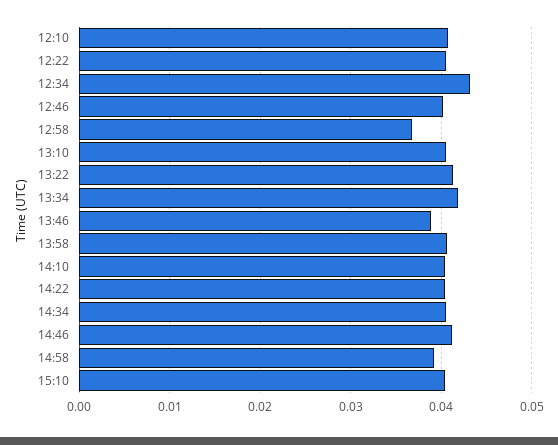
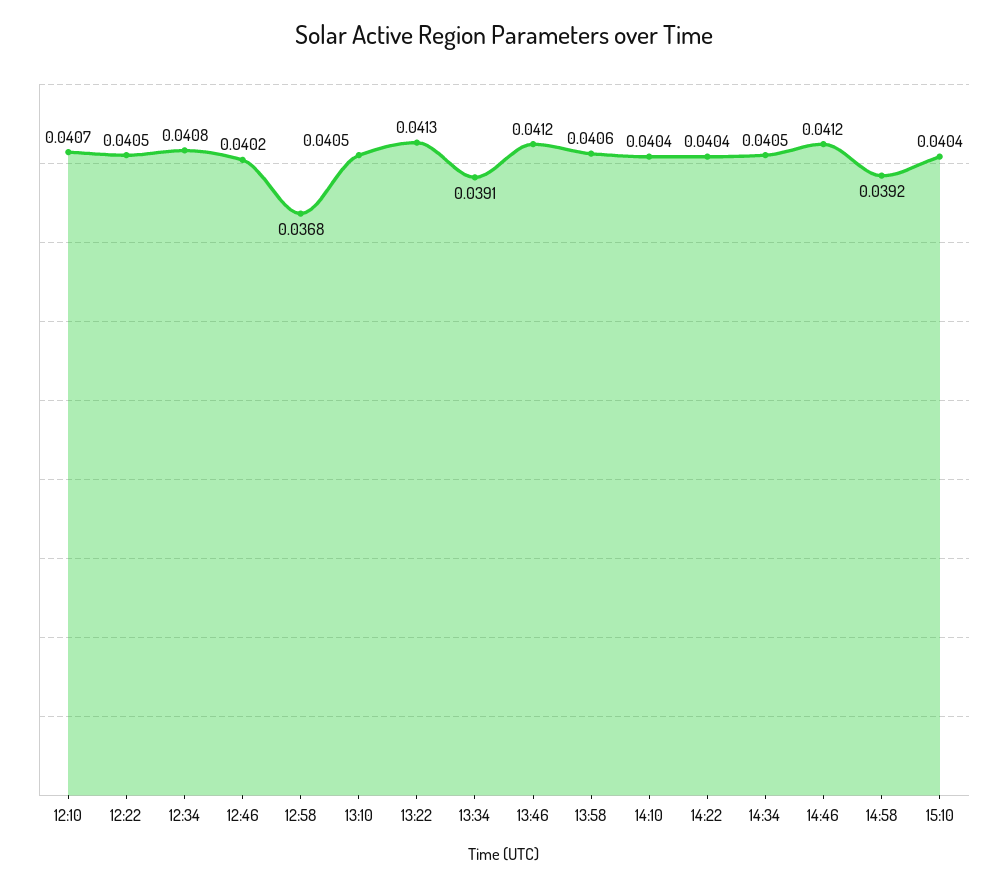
12:34: 0.043 -> 0.0408
13:34: 0.042 -> 0.0391
13:46: 0.039 -> 0.0412

